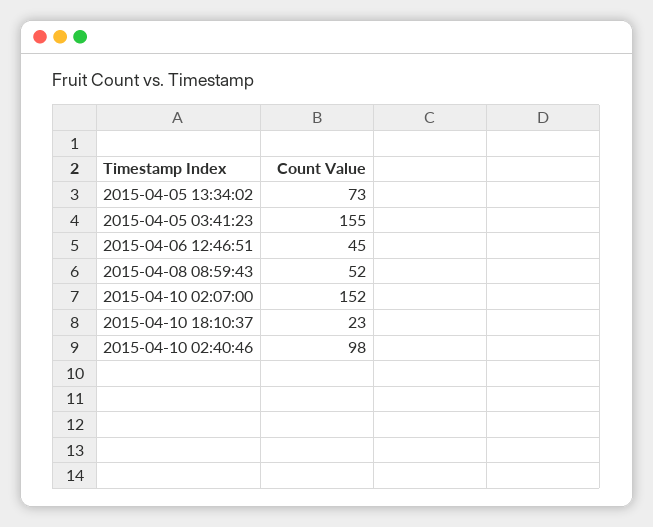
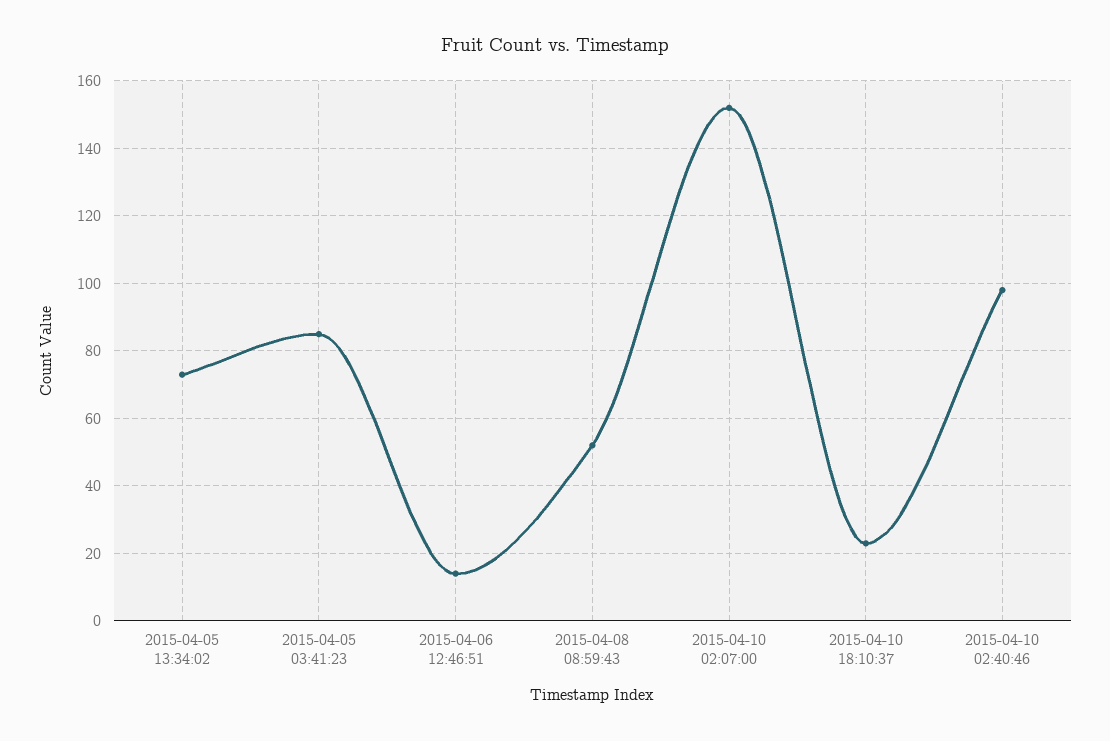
2015-04-05 03:41:23: 155 -> 85
2015-04-06 12:46:51: 45 -> 15

